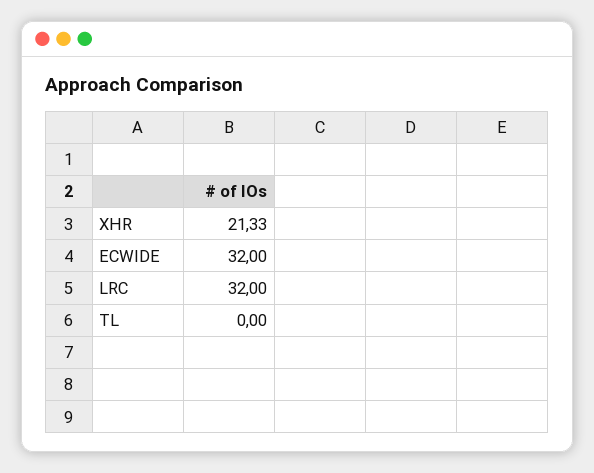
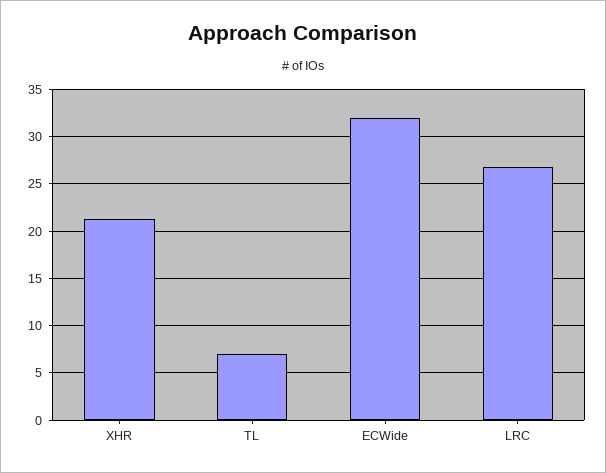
LRC: 32 -> 27
TL: 0 -> 7

